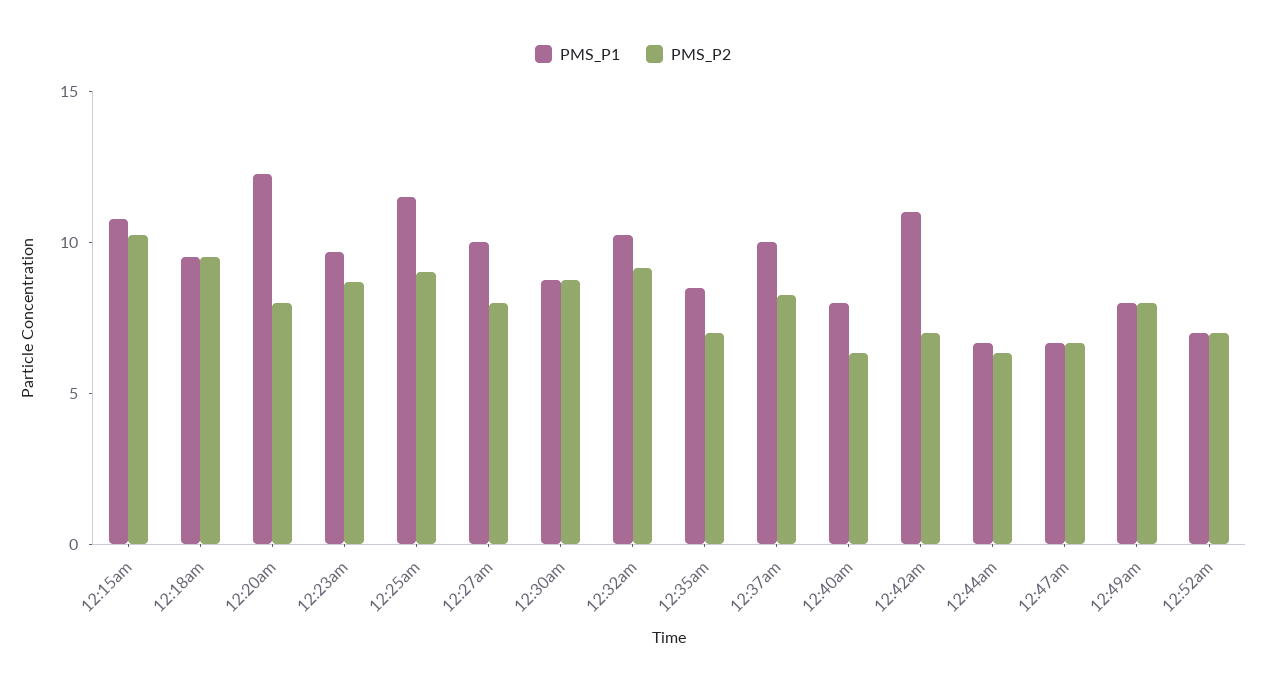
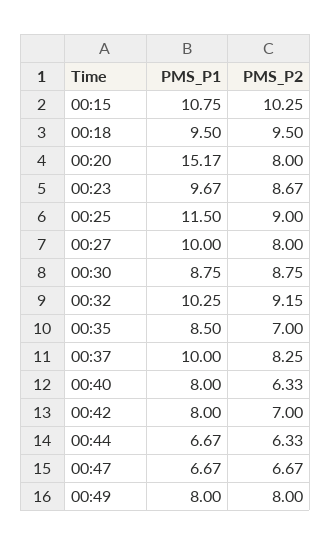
PMS_P1, 12:20am: 12 -> 15.17
PMS_P1, 12:42am: 11 -> 8
PMS_P1, 12:52am: 7 -> none
PMS_P2, 12:52am: 7 -> none

